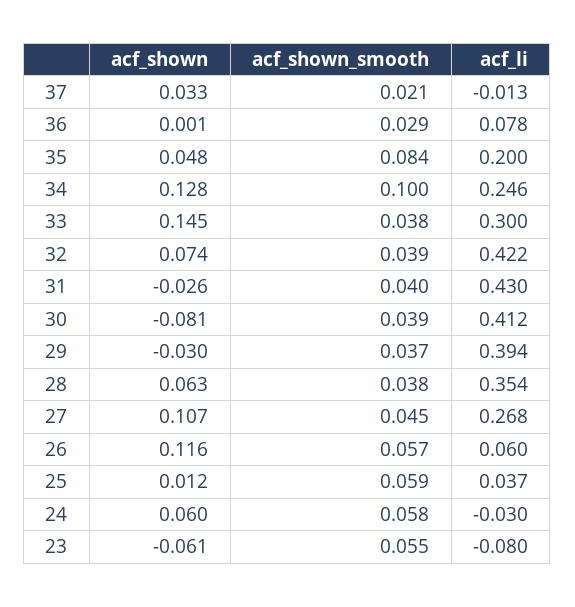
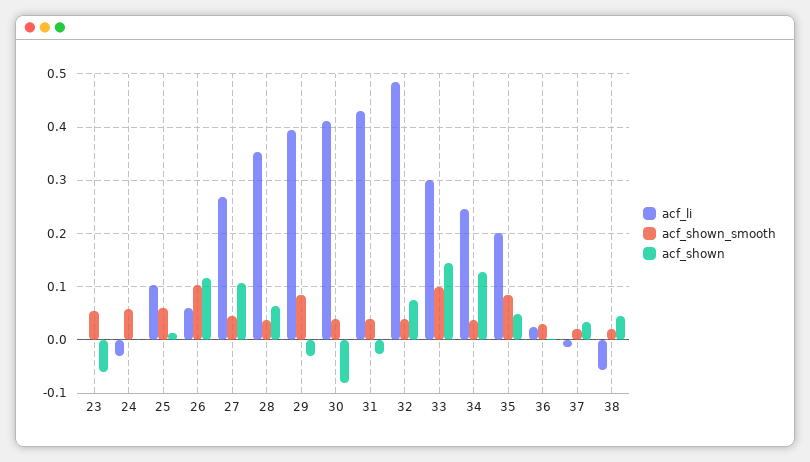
acf_li, 36: 0.078 -> 0.02
acf_shown_smooth, 34: 0.1 -> 0.04
acf_shown_smooth, 33: 0.038 -> 0.1
acf_li, 32: 0.422 -> 0.48
acf_shown_smooth, 29: 0.037 -> 0.08
acf_shown_smooth, 26: 0.057 -> 0.1
acf_li, 25: 0.037 -> 0.1
acf_shown, 24: 0.06 -> 0
acf_li, 23: -0.08 -> 0
acf_li, 38: none -> -0.06
acf_shown_smooth, 38: none -> 0.02
acf_shown, 38: none -> 0.04

